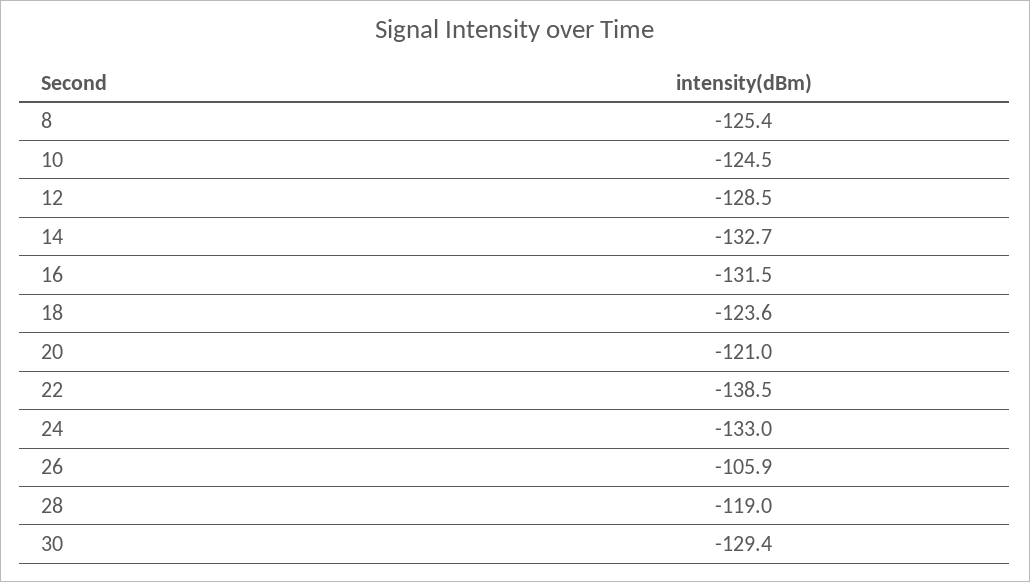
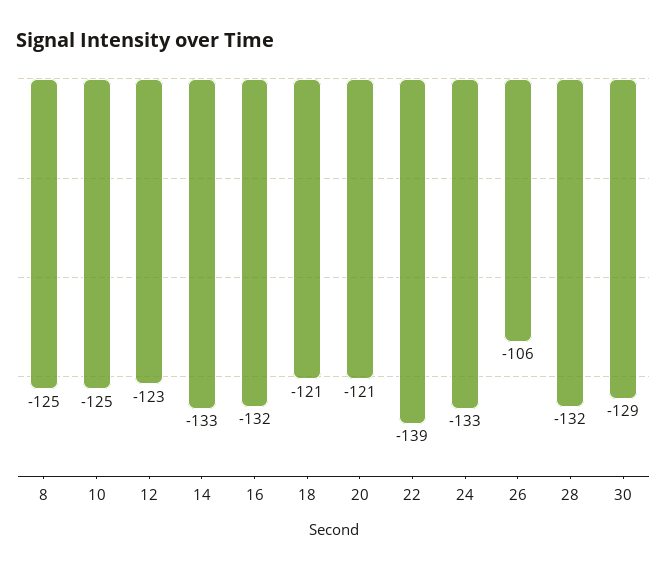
12: -128.5 -> -123
18: -123.6 -> -121
28: -119 -> -132

